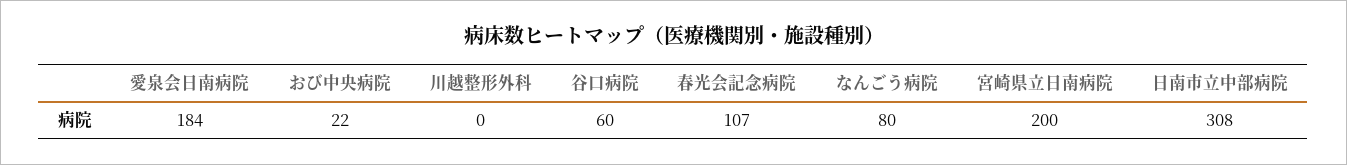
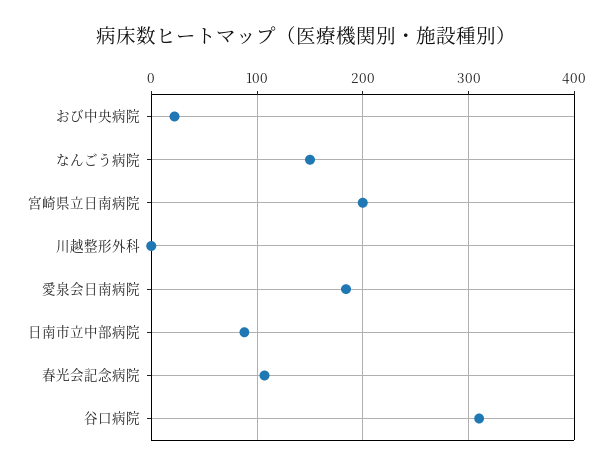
谷口病院: 60 -> 310
なんごう病院: 80 -> 150
日南市立中部病院: 308 -> 90

